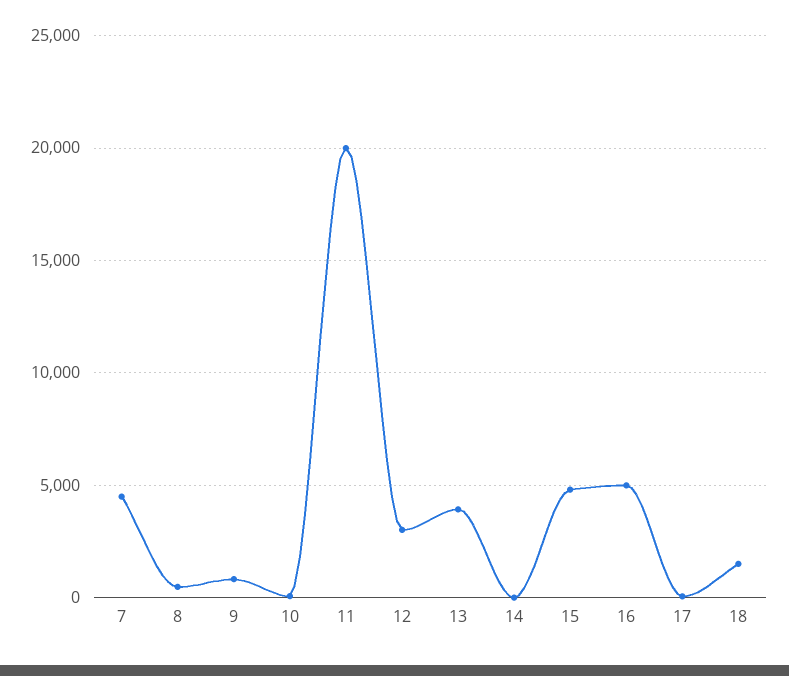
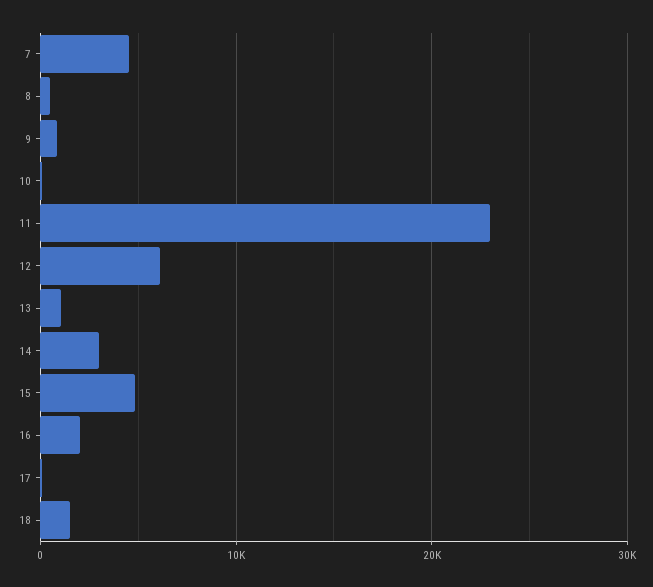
11: 20000 -> 23000
12: 3000 -> 6000
13: 4000 -> 1000
14: 0 -> 3000
16: 5000 -> 2000

